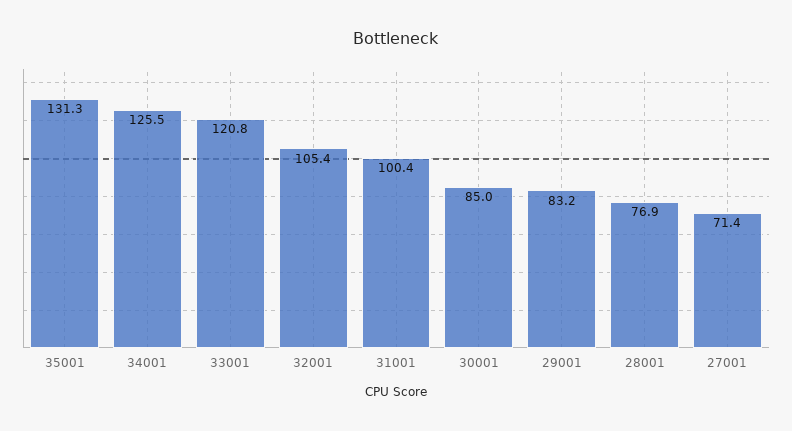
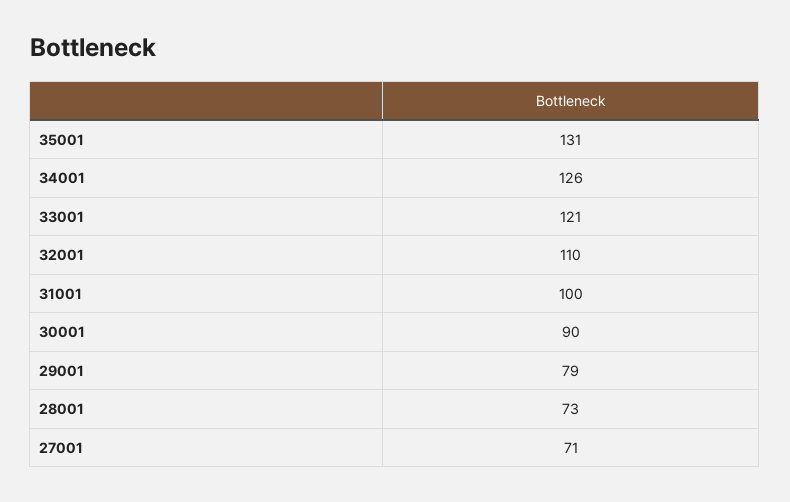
32001: 105.4 -> 110
30001: 85 -> 90
29001: 83.2 -> 79
28001: 76.9 -> 73

